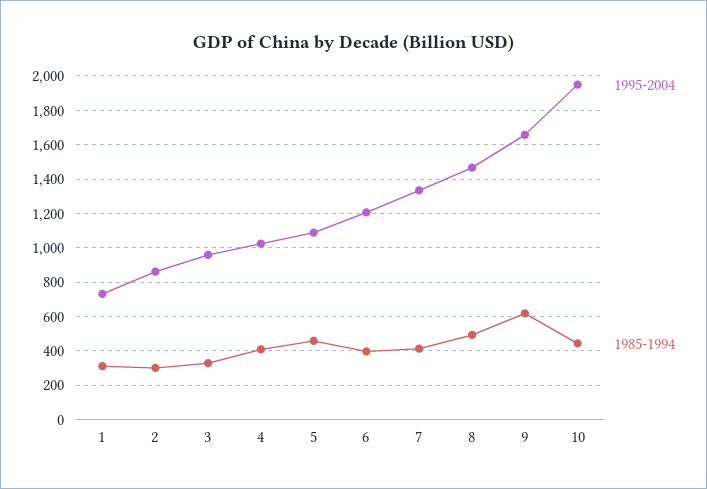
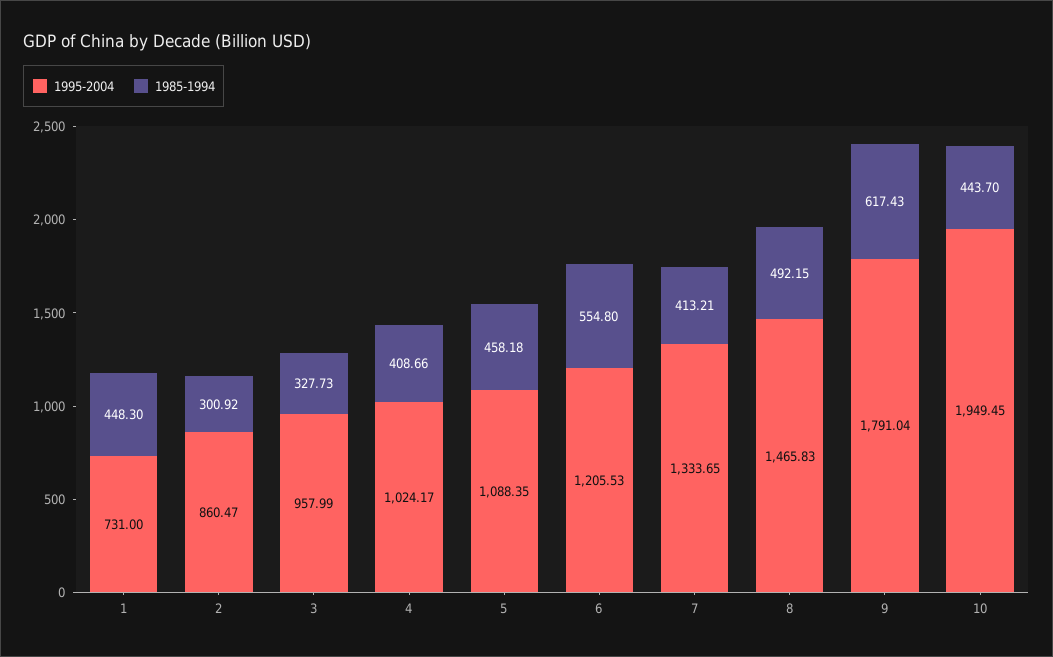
1985-1994, 1: 300 -> 448.3
1985-1994, 6: 400 -> 554.8
1995-2004, 9: 1650 -> 1791.04

